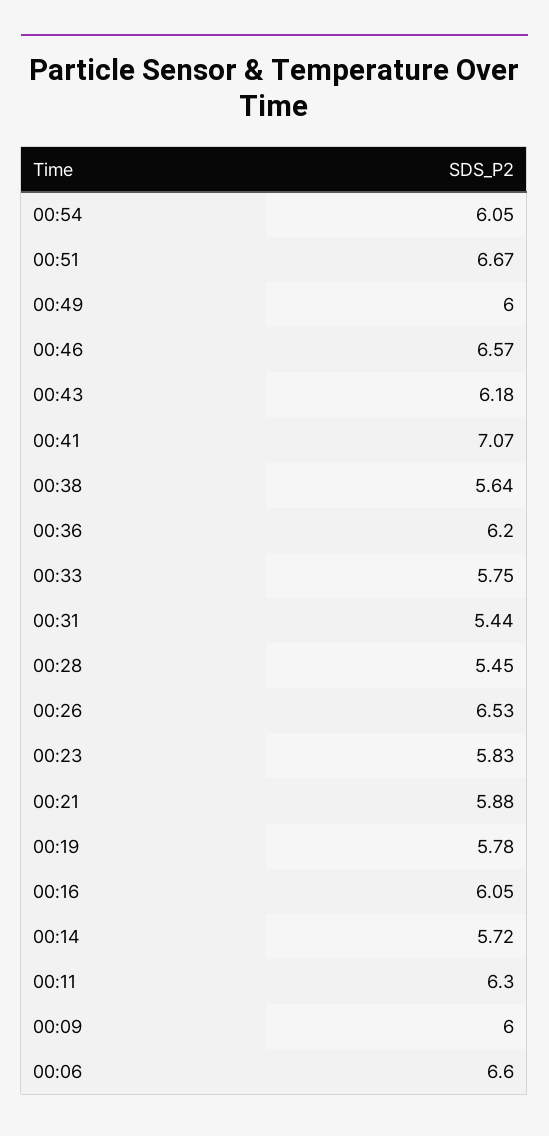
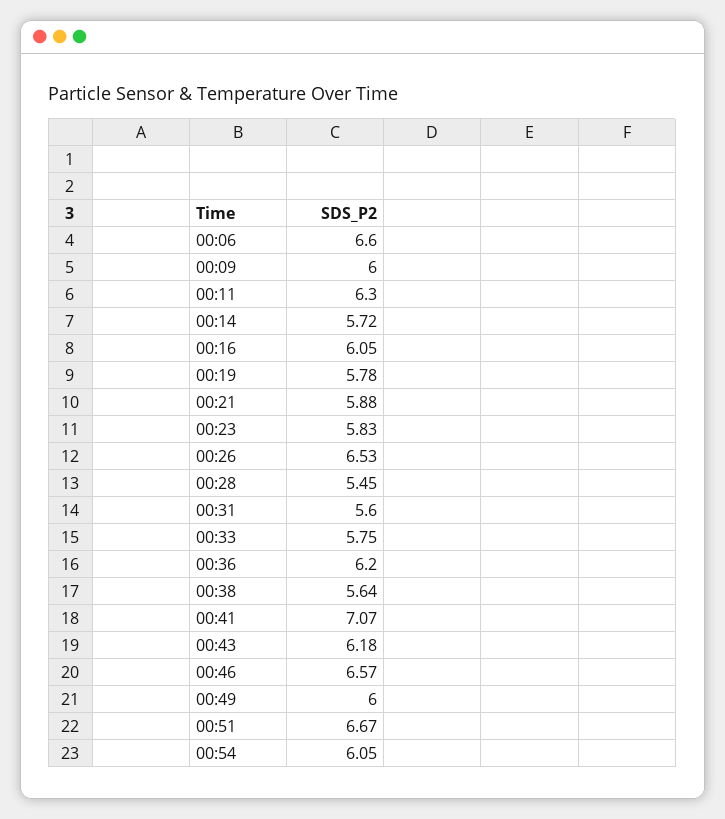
00:31: 5.44 -> 5.6

